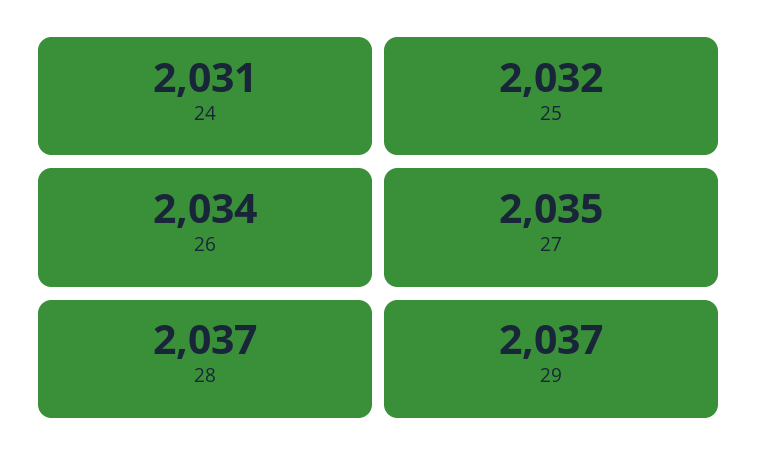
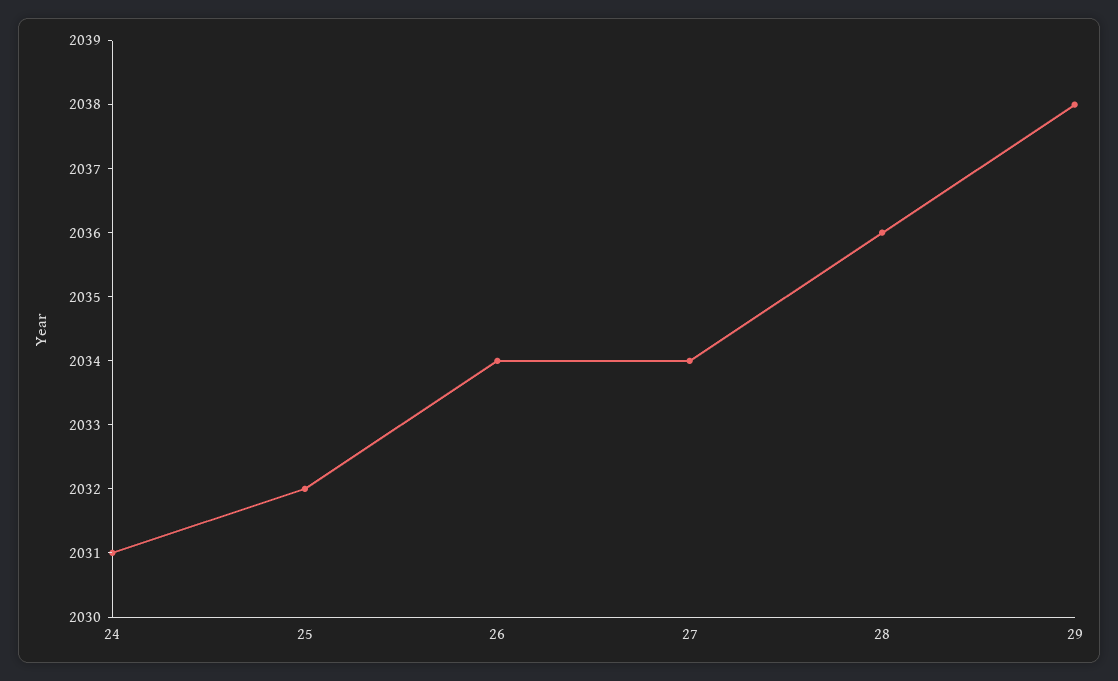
27: 2035 -> 2034
28: 2037 -> 2036
29: 2037 -> 2038

